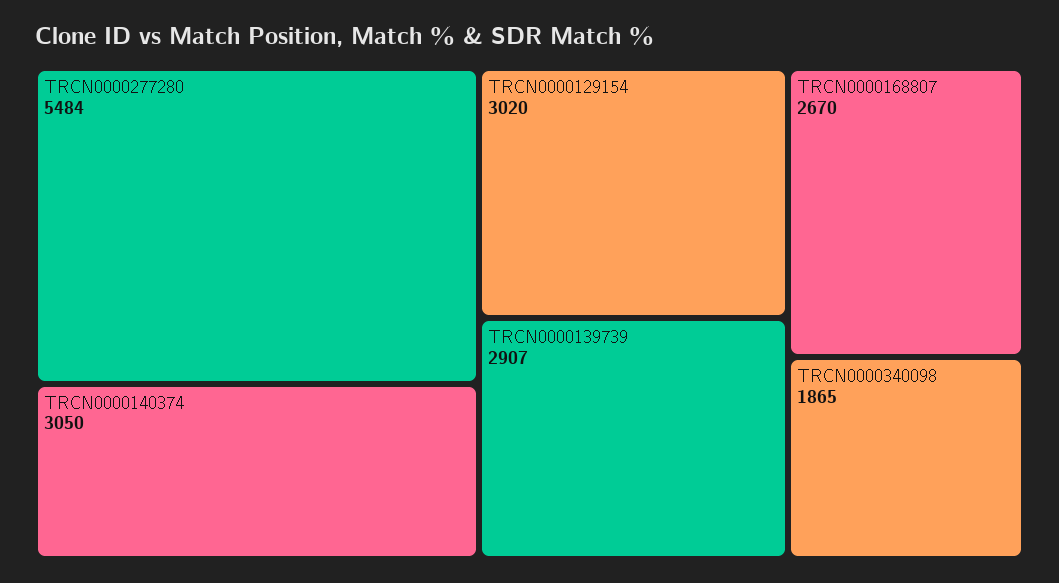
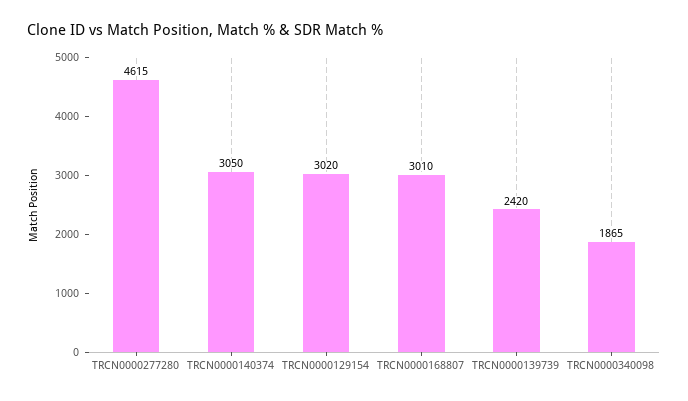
TRCN0000277280: 5484 -> 4615
TRCN0000139739: 2907 -> 2420
TRCN0000168807: 2670 -> 3010

